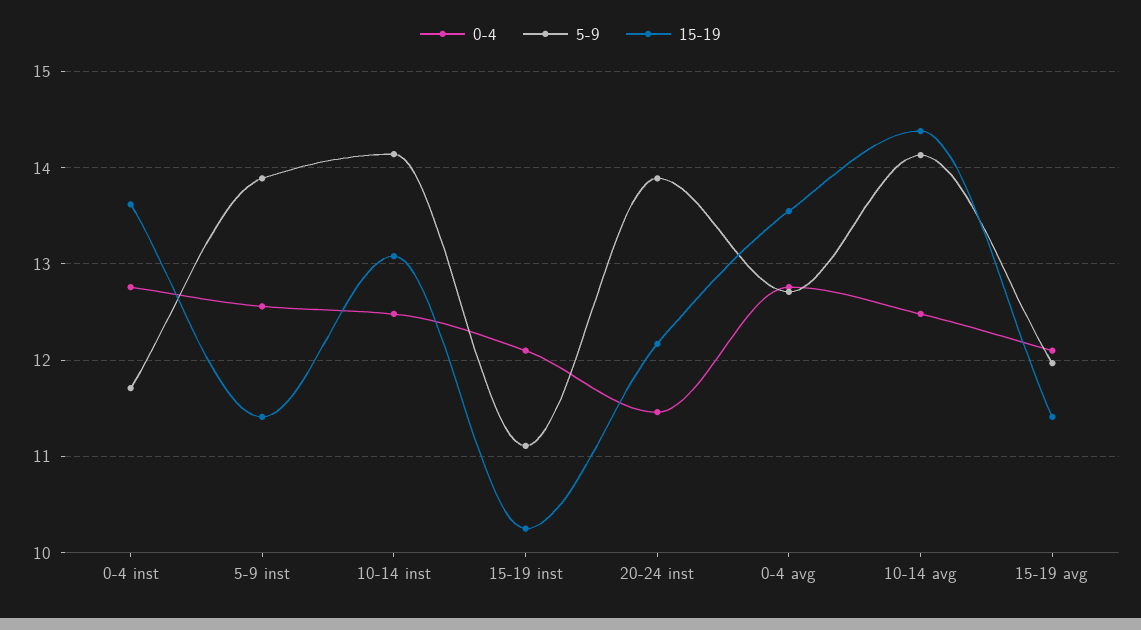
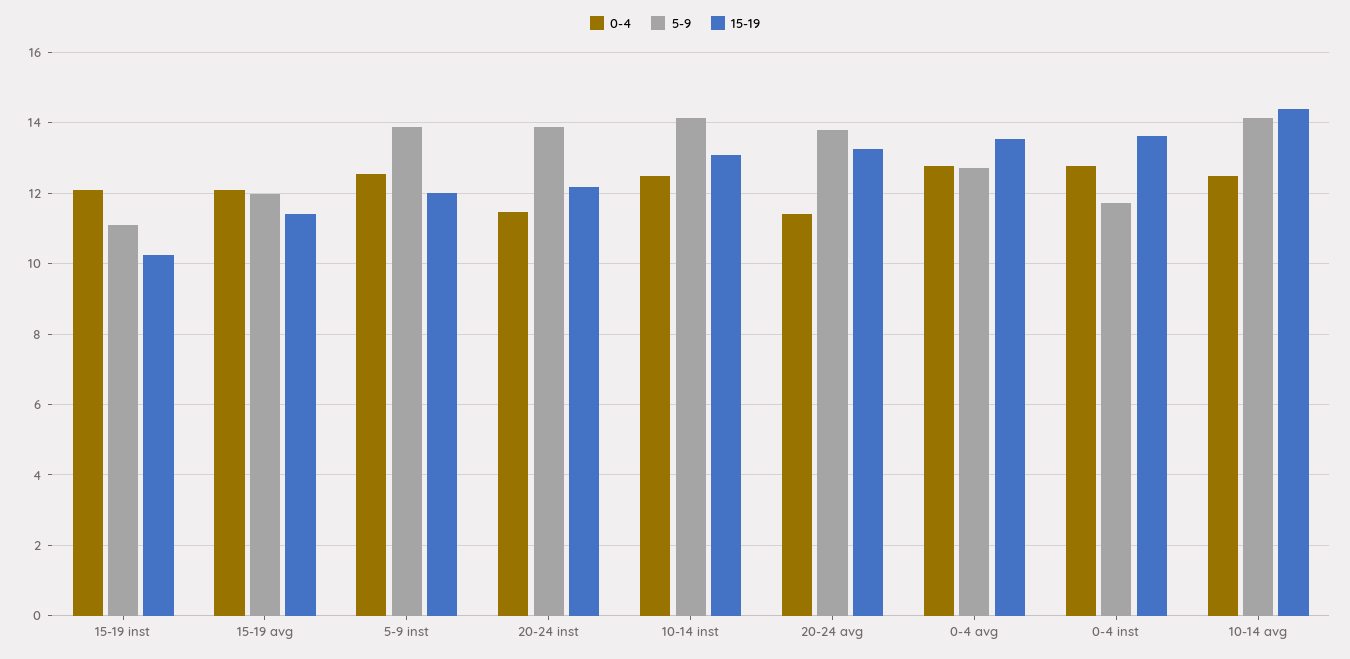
15-19, 5-9 inst: 11.4 -> 12
0-4, 20-24 avg: none -> 11.4
5-9, 20-24 avg: none -> 13.8
15-19, 20-24 avg: none -> 13.2

